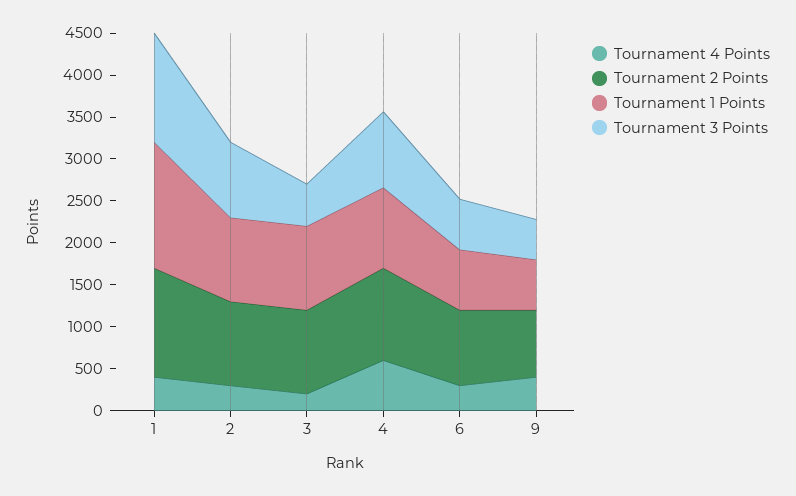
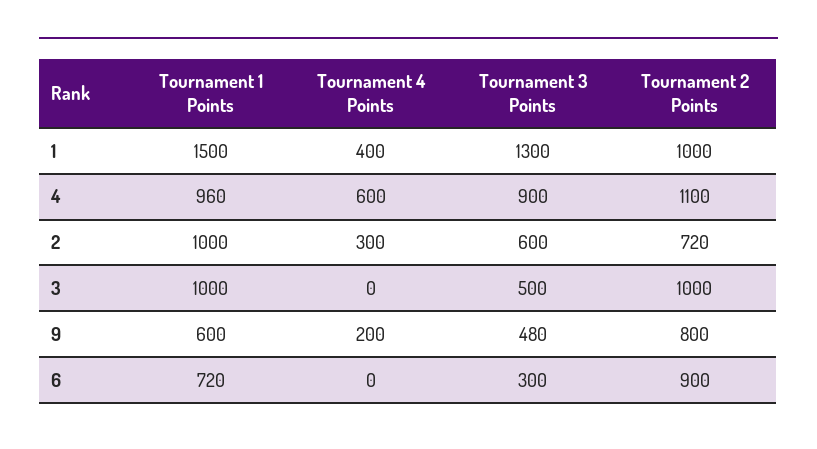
Tournament 2 Points, 1: 1300 -> 1000
Tournament 2 Points, 2: 1000 -> 720
Tournament 3 Points, 2: 900 -> 600
Tournament 4 Points, 3: 200 -> 0
Tournament 4 Points, 6: 300 -> 0
Tournament 3 Points, 6: 600 -> 300
Tournament 4 Points, 9: 400 -> 200

